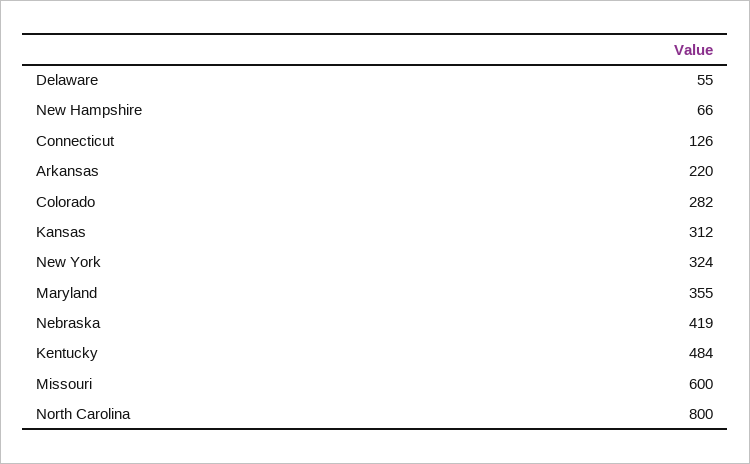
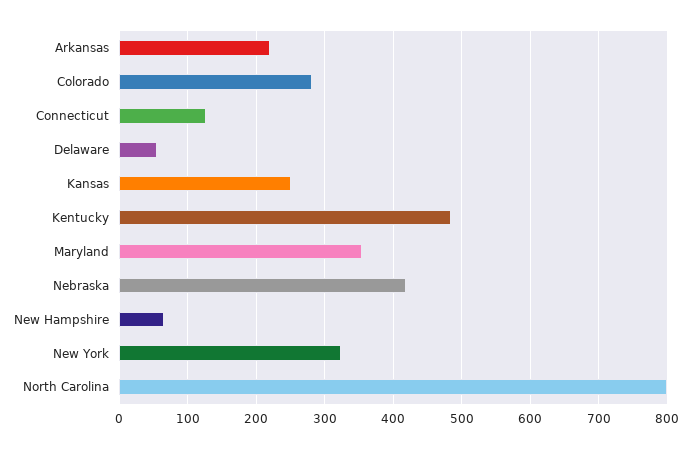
Kansas: 312 -> 250
Missouri: 600 -> none

